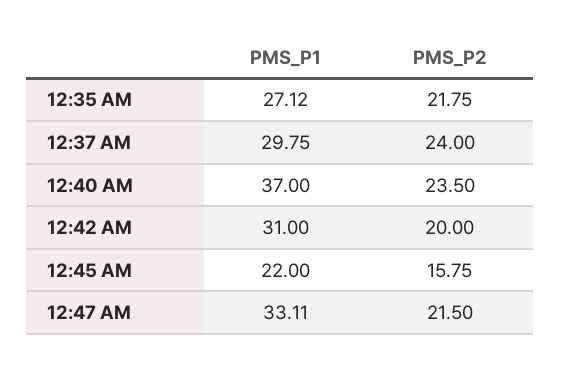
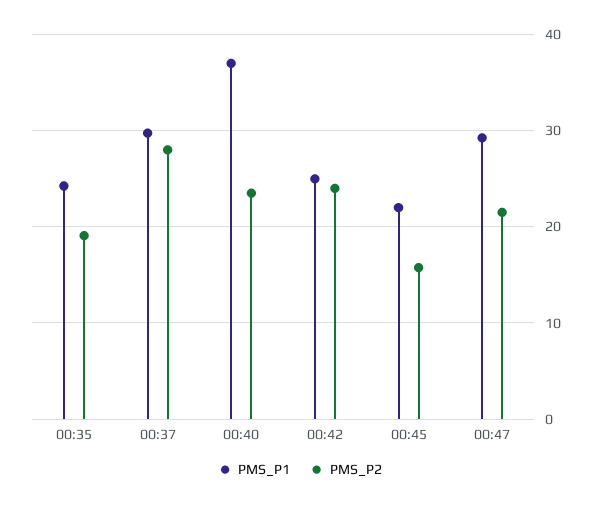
PMS_P1, 12:35 AM: 27.12 -> 24
PMS_P2, 12:35 AM: 21.75 -> 19
PMS_P2, 12:37 AM: 24 -> 28
PMS_P1, 12:42 AM: 31 -> 25
PMS_P2, 12:42 AM: 20 -> 24
PMS_P1, 12:47 AM: 33.11 -> 29

